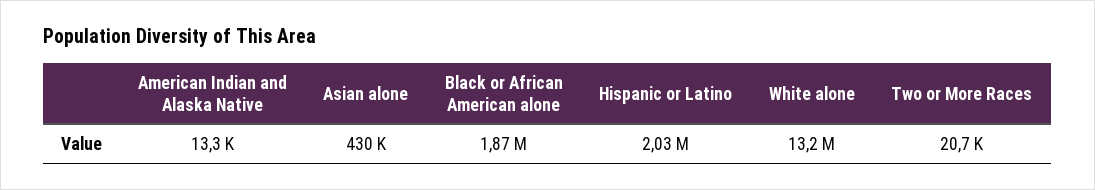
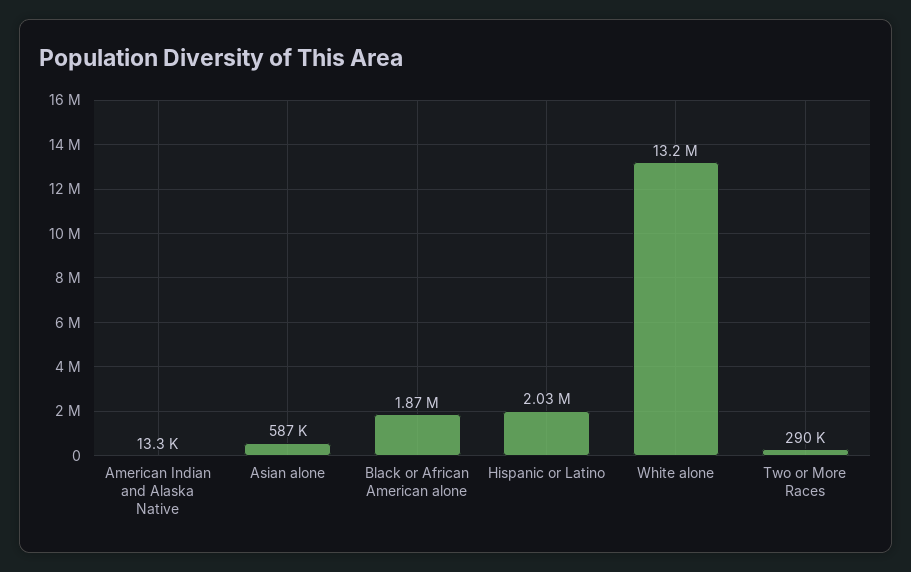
Asian alone: 430000 -> 587000
Two or More Races: 20700 -> 290000

